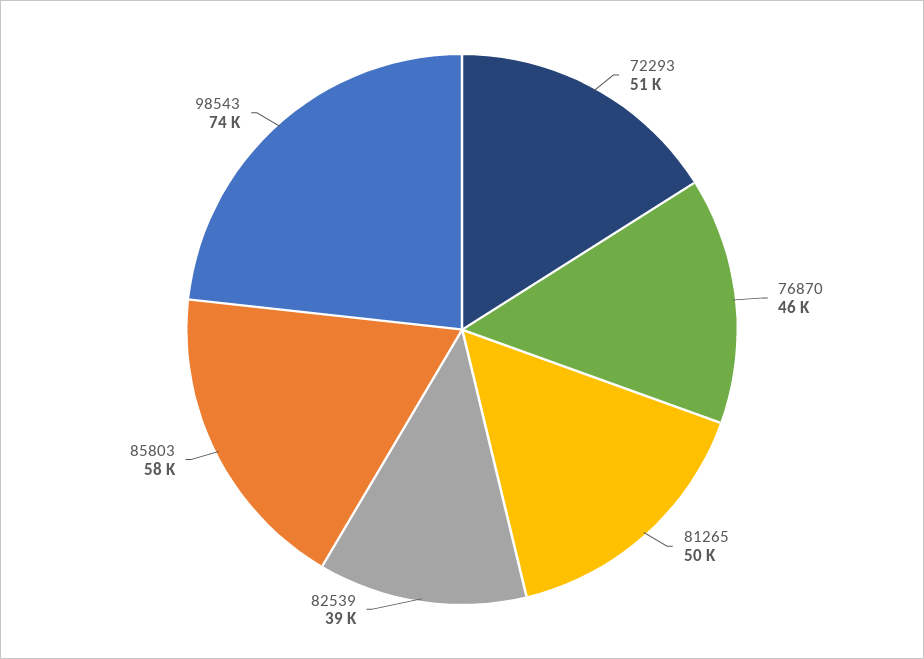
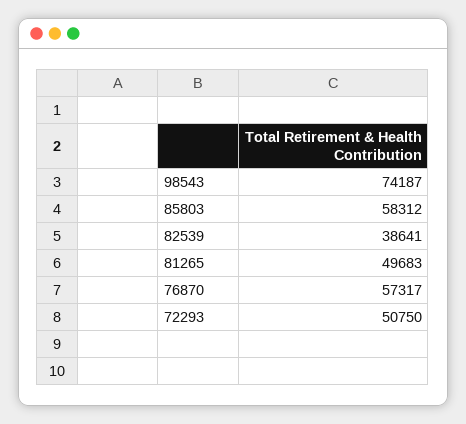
76870: 46000 -> 57317

